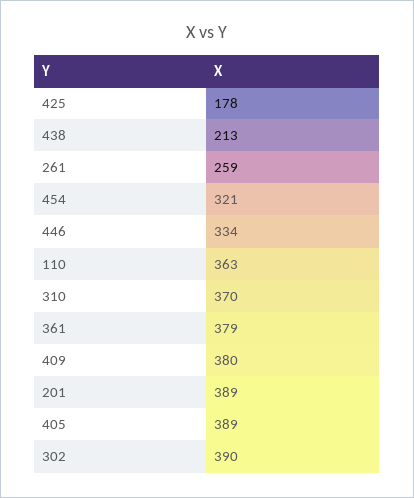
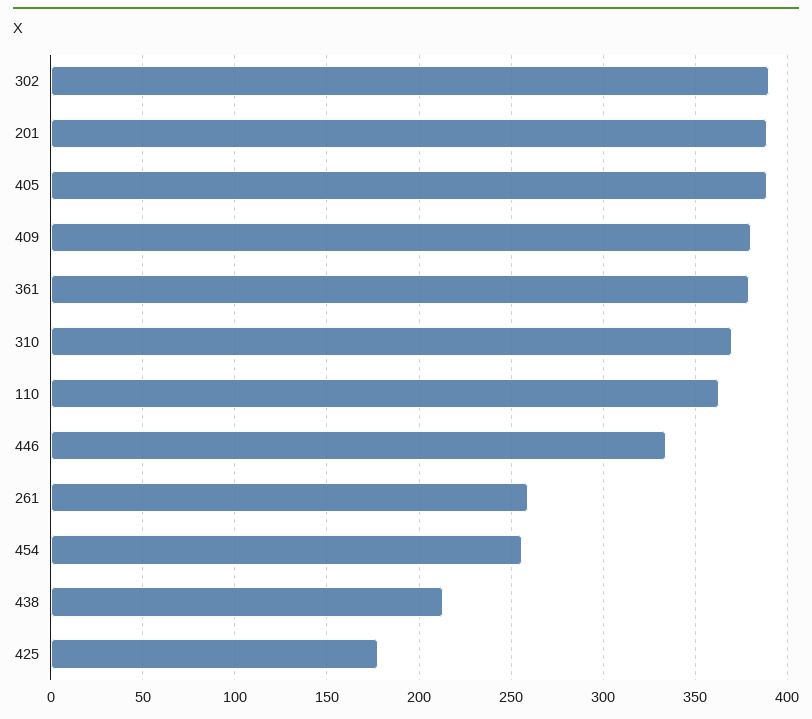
454: 321 -> 255

